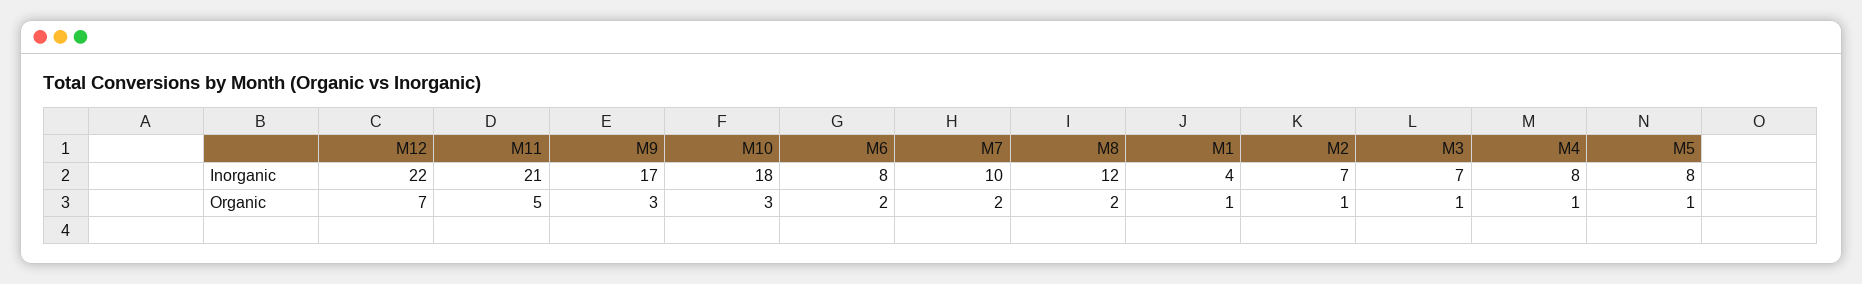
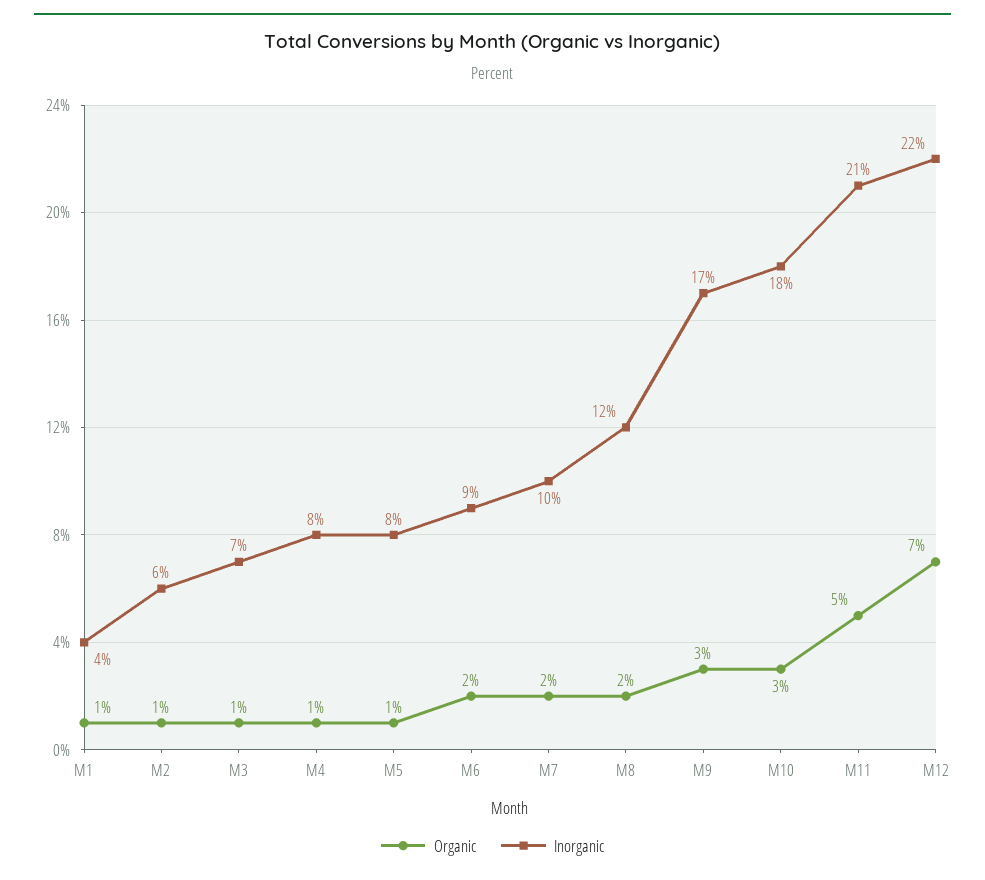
Inorganic, M6: 8 -> 9
Inorganic, M2: 7 -> 6

